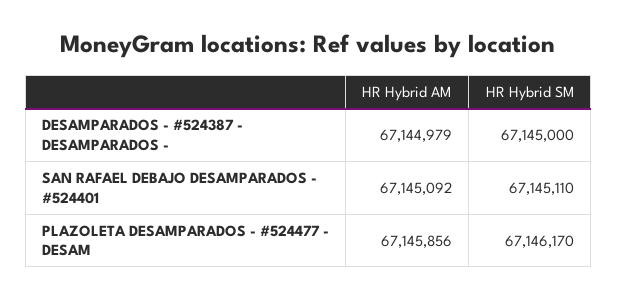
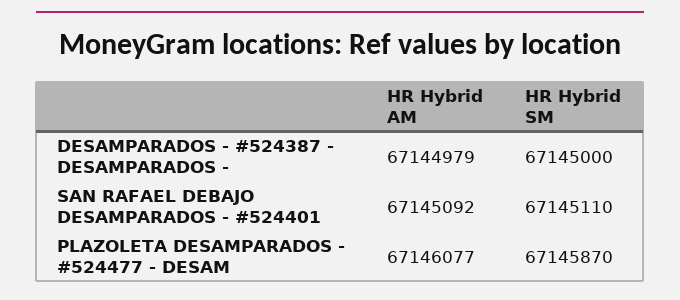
HR Hybrid AM, PLAZOLETA DESAMPARADOS - #524477 - DESAM: 67145856 -> 67146077
HR Hybrid SM, PLAZOLETA DESAMPARADOS - #524477 - DESAM: 67146170 -> 67145870

